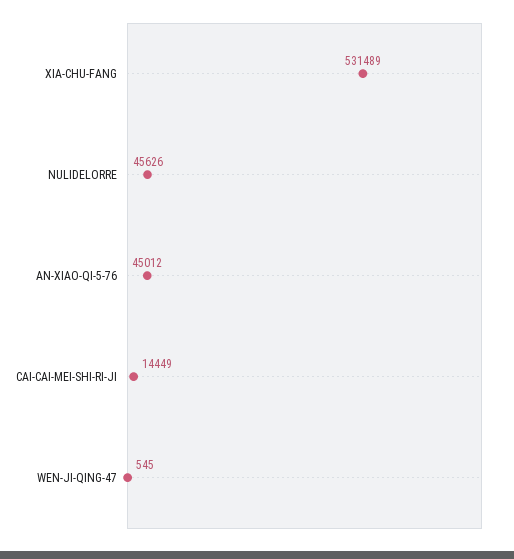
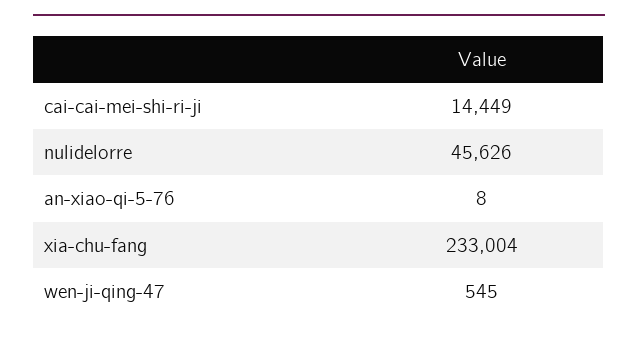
XIA-CHU-FANG: 531489 -> 233004
AN-XIAO-QI-5-76: 45012 -> 8

